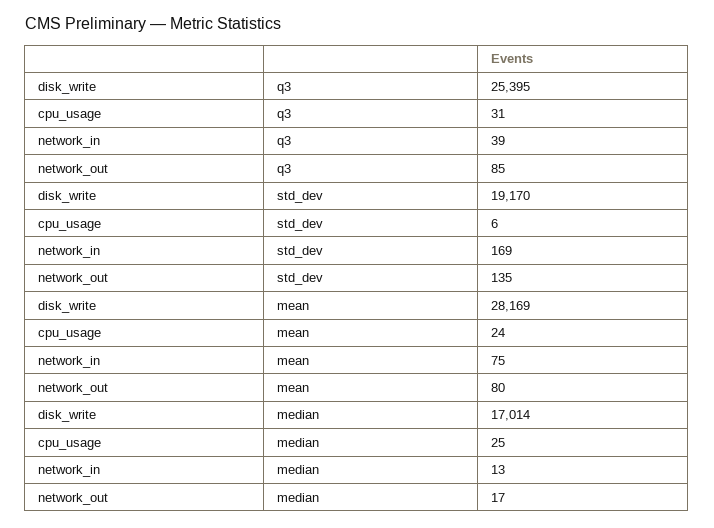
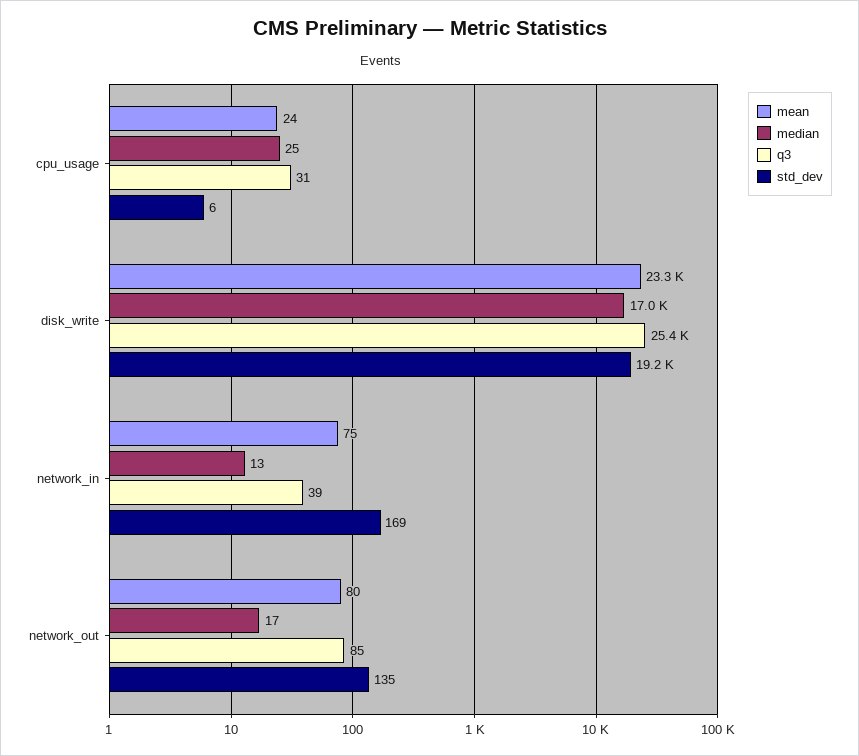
mean, disk_write: 28169 -> 23300

